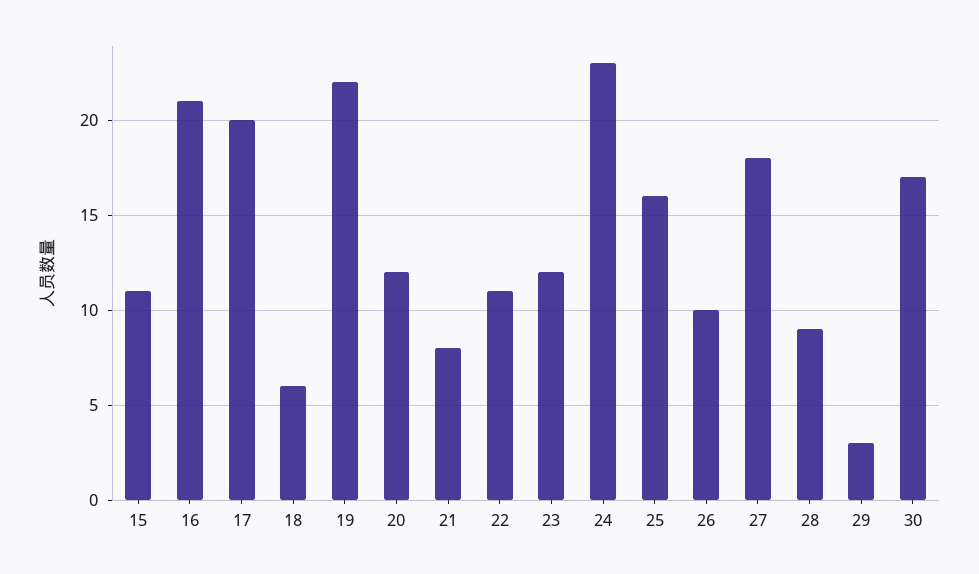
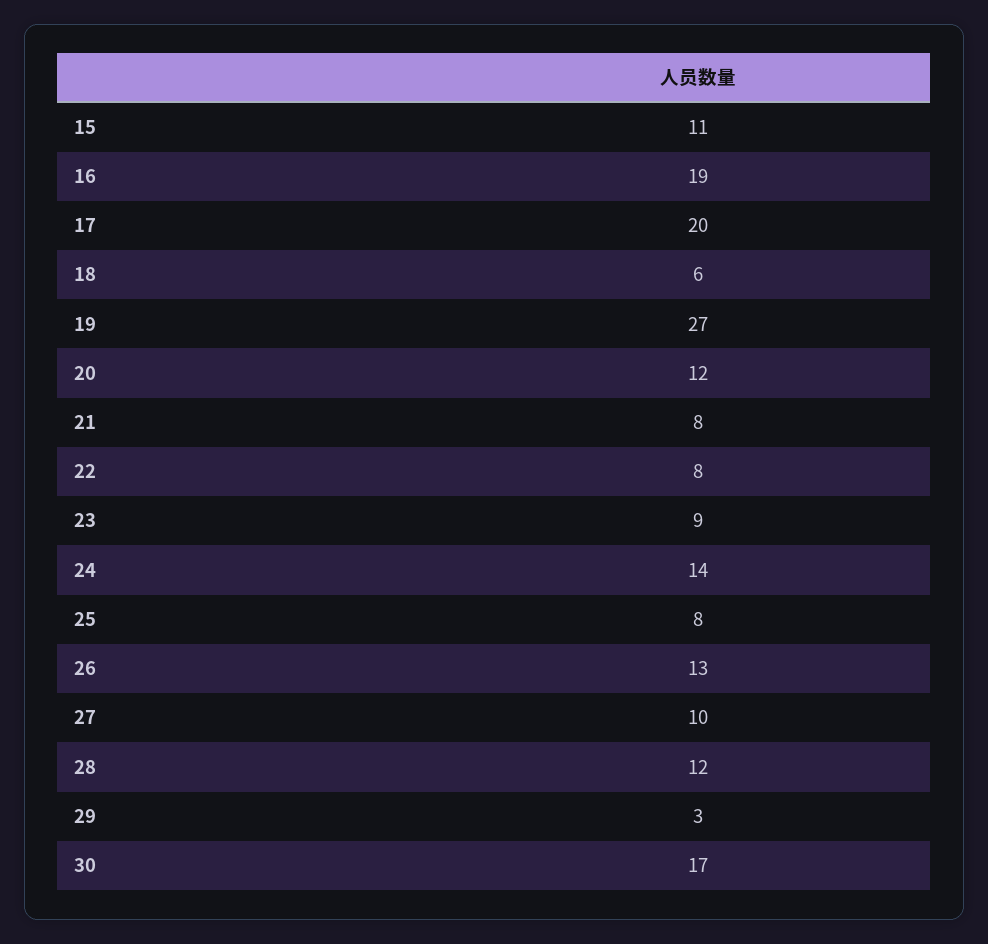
16: 21 -> 19
19: 22 -> 27
22: 11 -> 8
23: 12 -> 9
24: 23 -> 14
25: 16 -> 8
26: 10 -> 13
27: 18 -> 10
28: 9 -> 12

